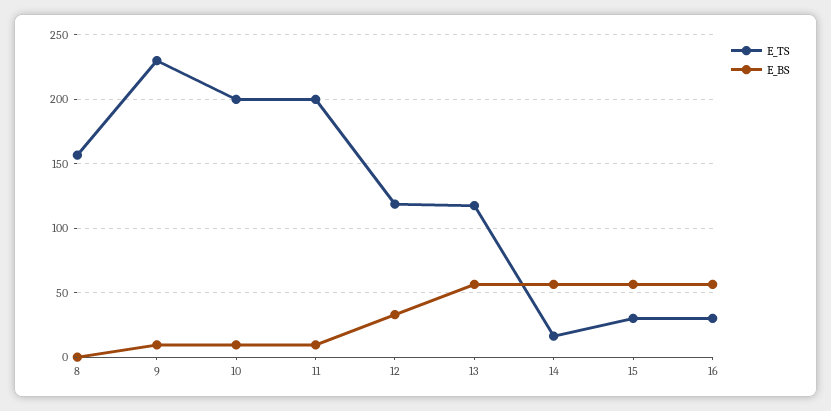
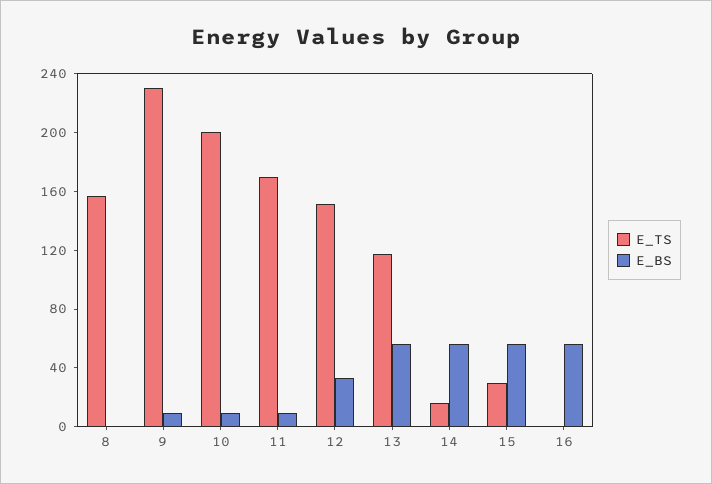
E_TS, 11: 200 -> 170
E_TS, 12: 120 -> 150
E_TS, 16: 30 -> 0

